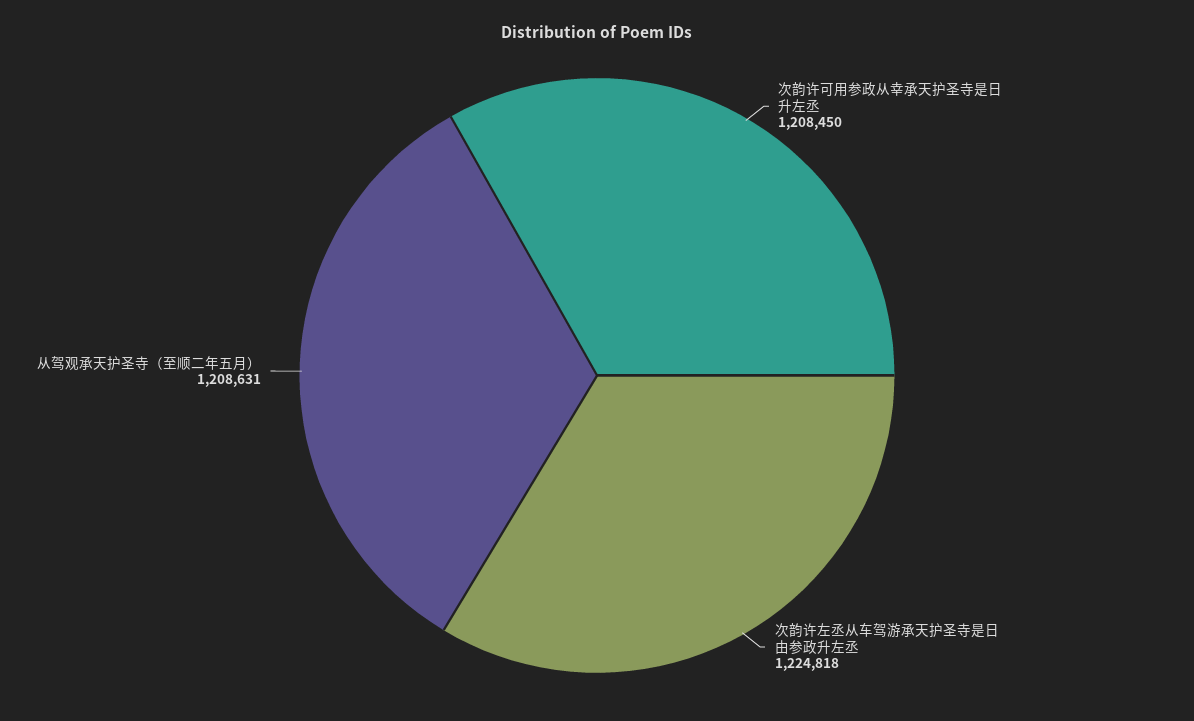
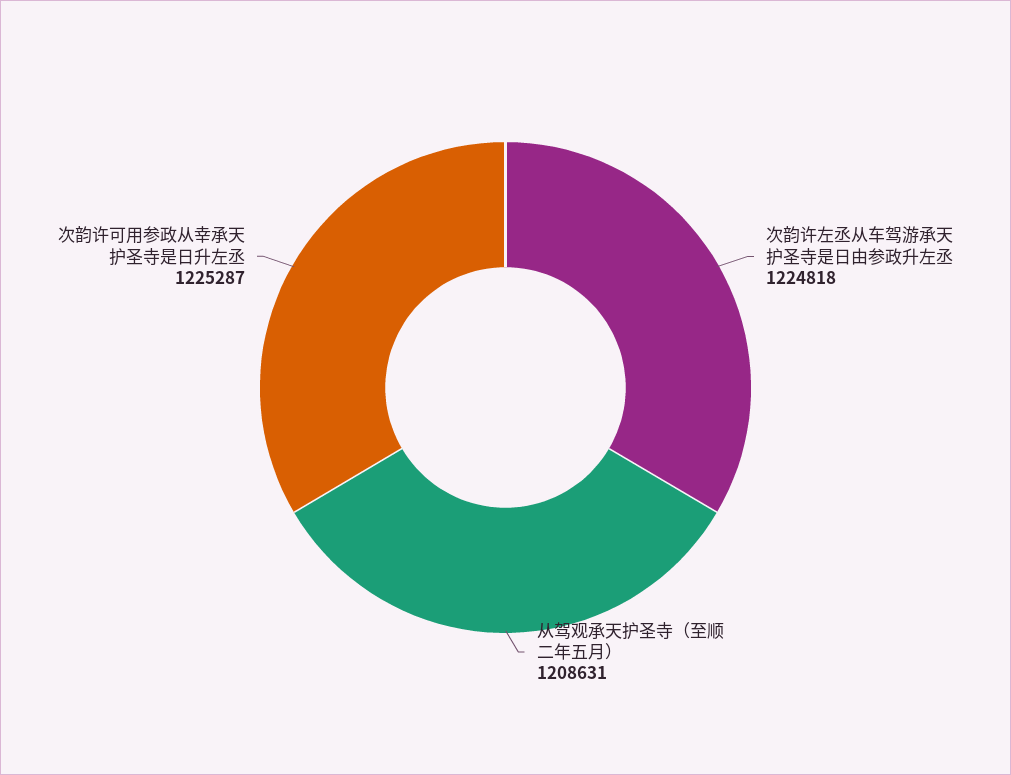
次韵许可用参政从幸承天护圣寺是日升左丞: 1208450 -> 1225287

